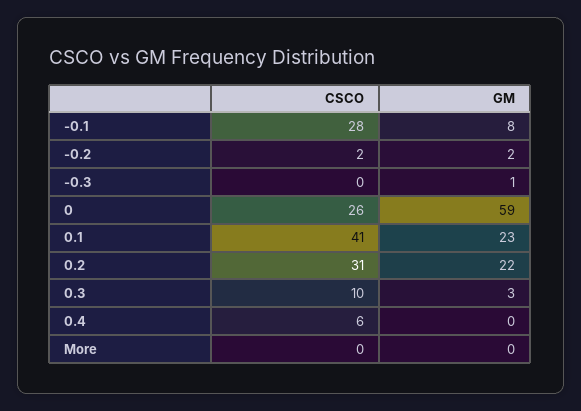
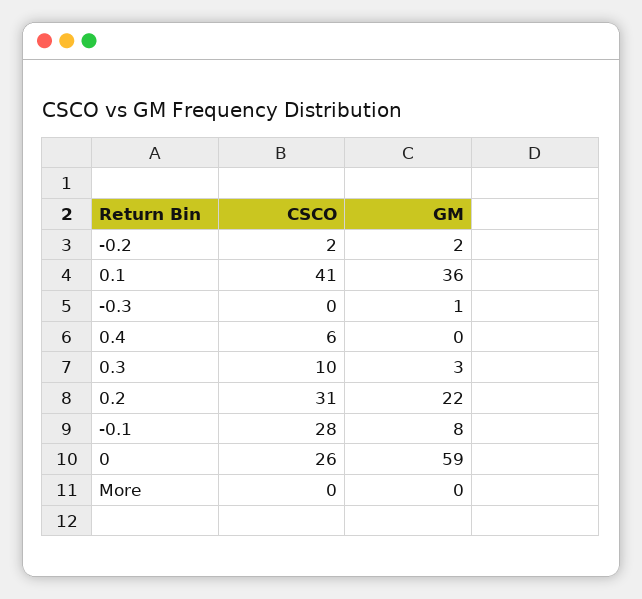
GM, 0.1: 23 -> 36

